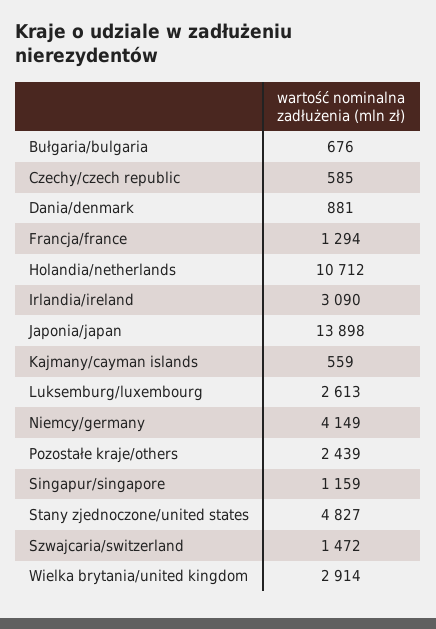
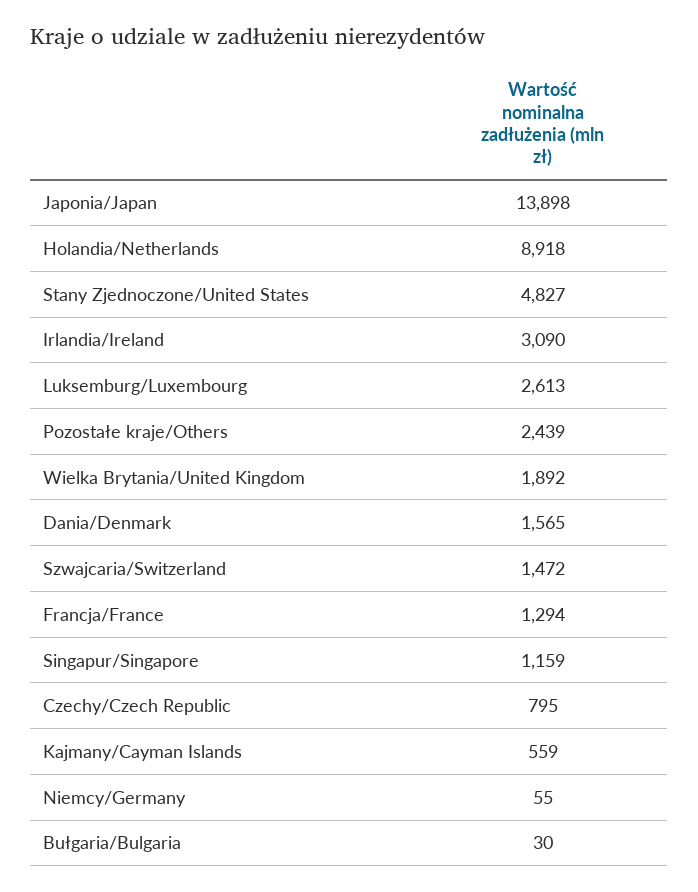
Bułgaria/bulgaria: 676 -> 30
Czechy/czech republic: 585 -> 795
Dania/denmark: 881 -> 1565
Holandia/netherlands: 10712 -> 8918
Niemcy/germany: 4149 -> 55
Wielka brytania/united kingdom: 2914 -> 1892

